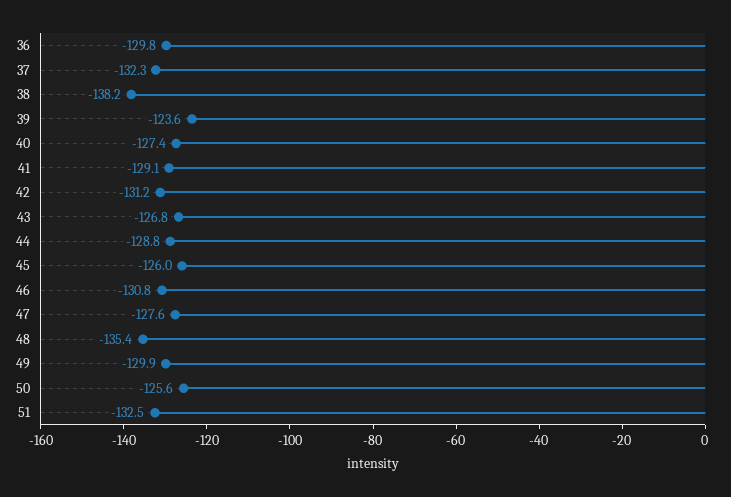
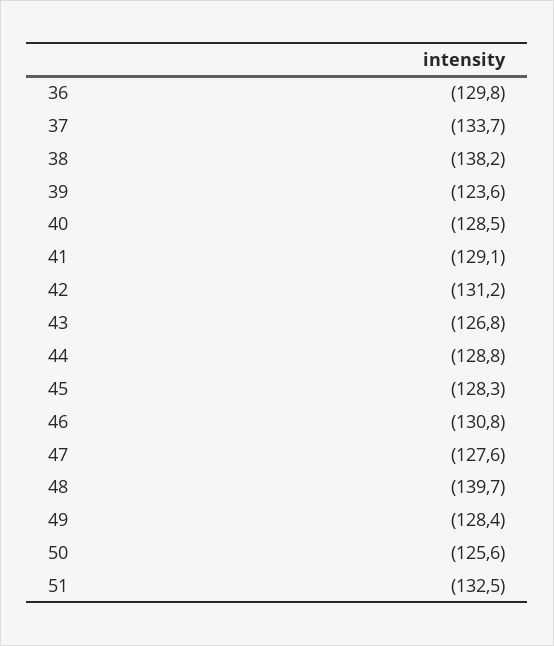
37: -132.3 -> -133.7
40: -127.4 -> -128.5
45: -126 -> -128.3
48: -135.4 -> -139.7
49: -129.9 -> -128.4

